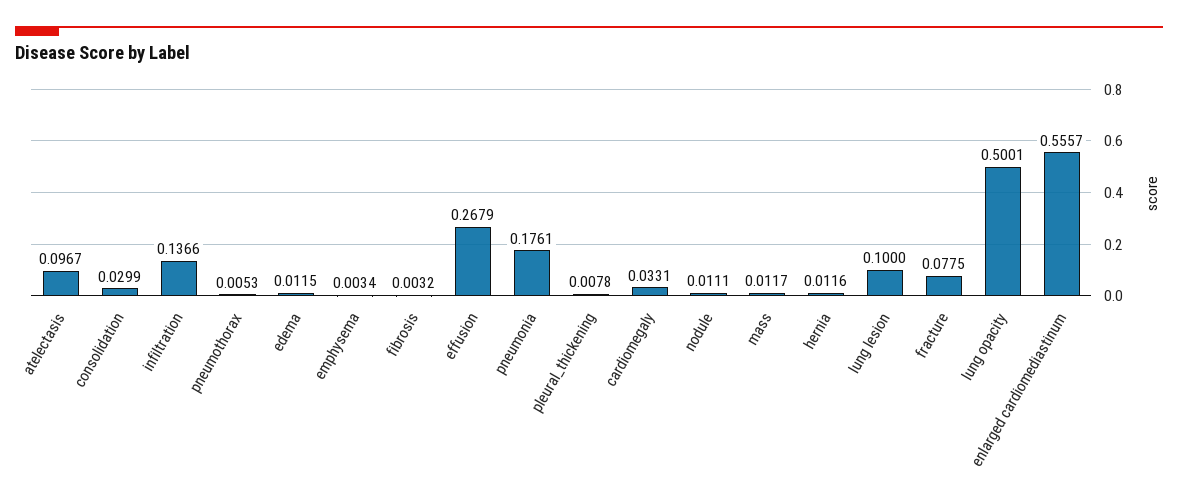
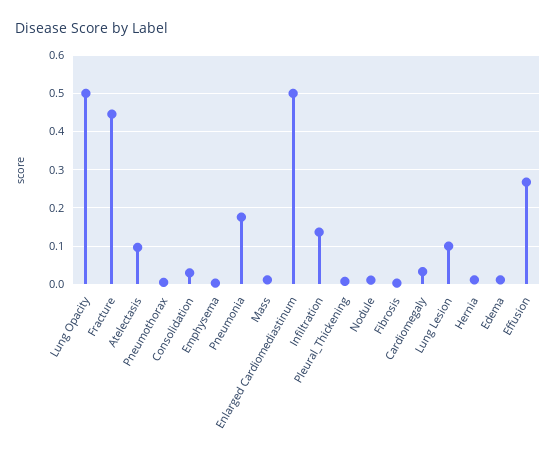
fracture: 0.0775 -> 0.44
enlarged cardiomediastinum: 0.5557 -> 0.5

